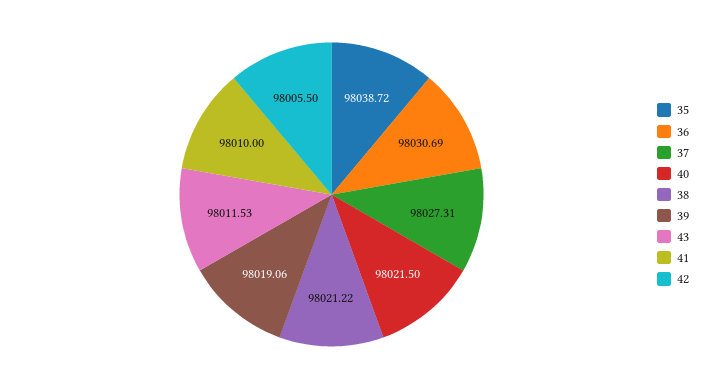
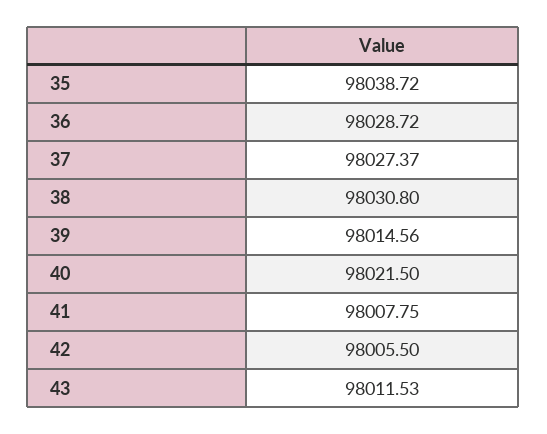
36: 98030.69 -> 98028.72
37: 98027.31 -> 98027.37
38: 98021.22 -> 98030.8
39: 98019.06 -> 98014.56
41: 98010 -> 98007.75

